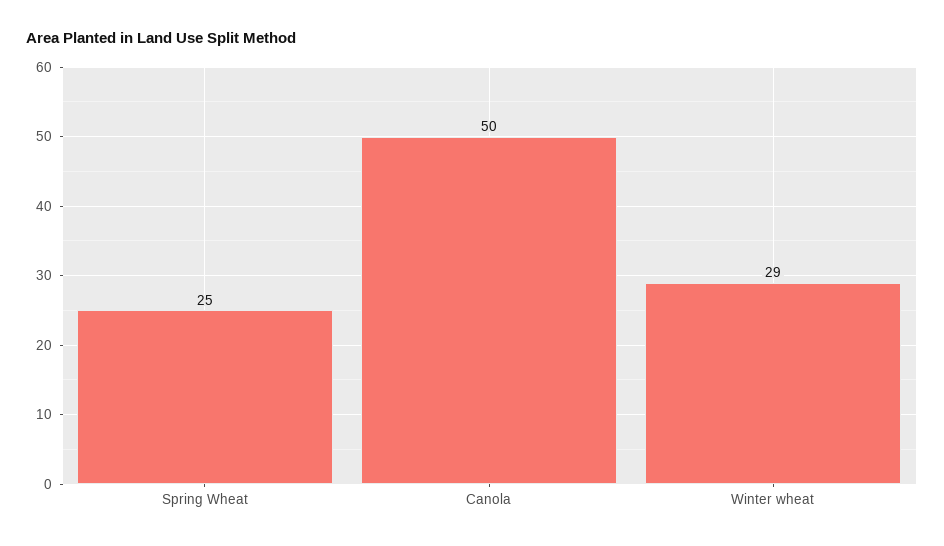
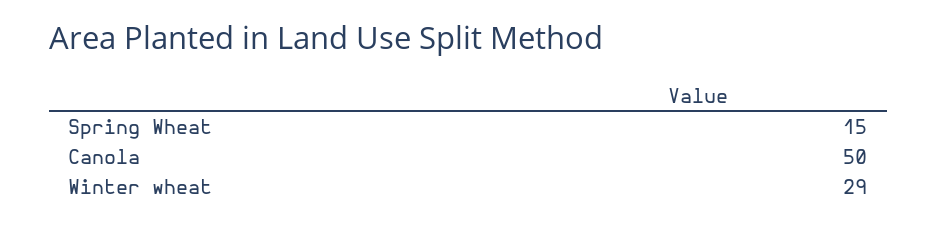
Spring Wheat: 25 -> 15

